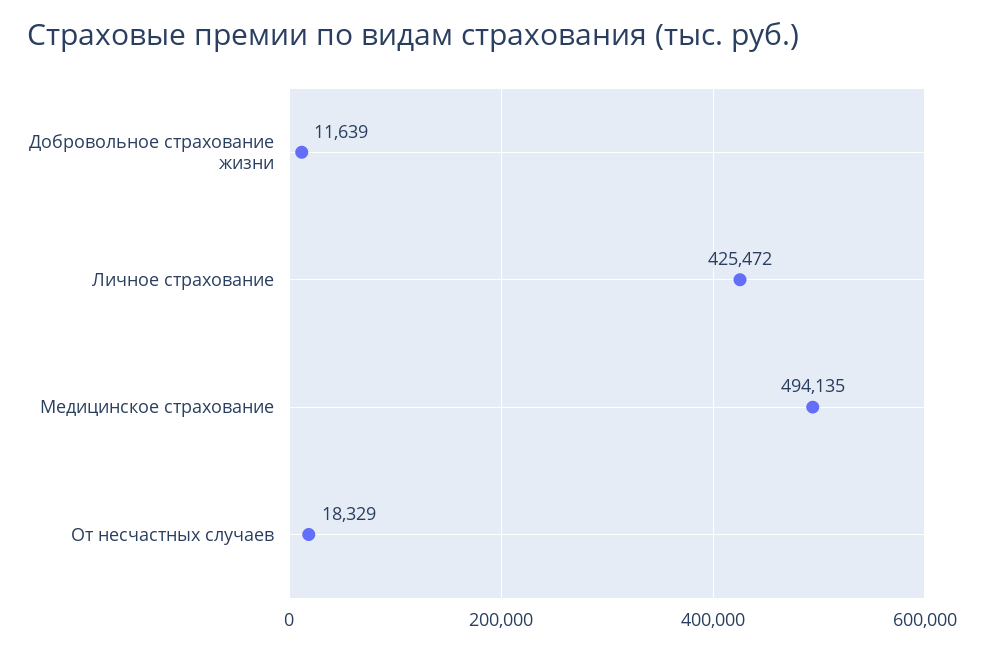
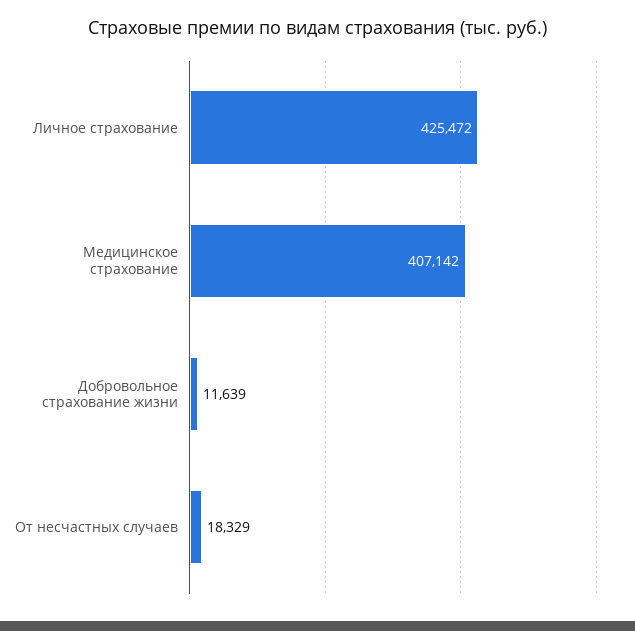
Медицинское страхование: 494135 -> 407142

